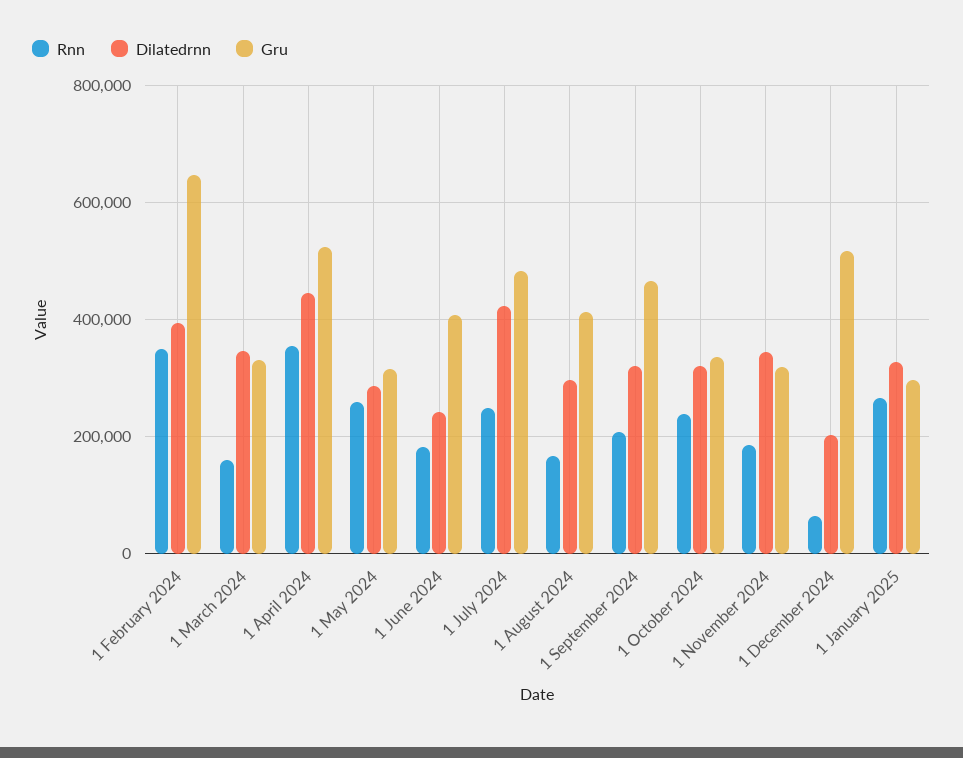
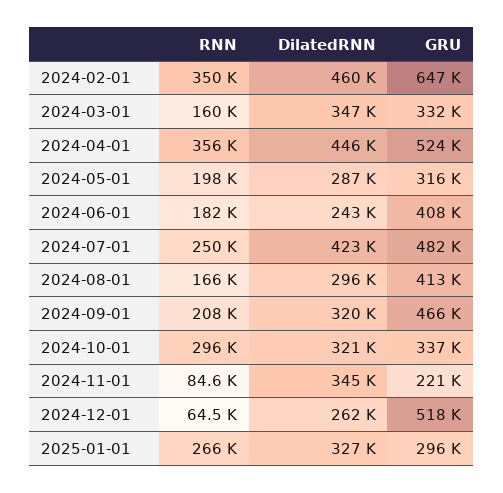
Dilatedrnn, 1 February 2024: 400000 -> 460000
Rnn, 1 May 2024: 260000 -> 198000
Rnn, 1 October 2024: 240000 -> 296000
Rnn, 1 November 2024: 180000 -> 84600
Gru, 1 November 2024: 320000 -> 221000
Dilatedrnn, 1 December 2024: 200000 -> 262000

